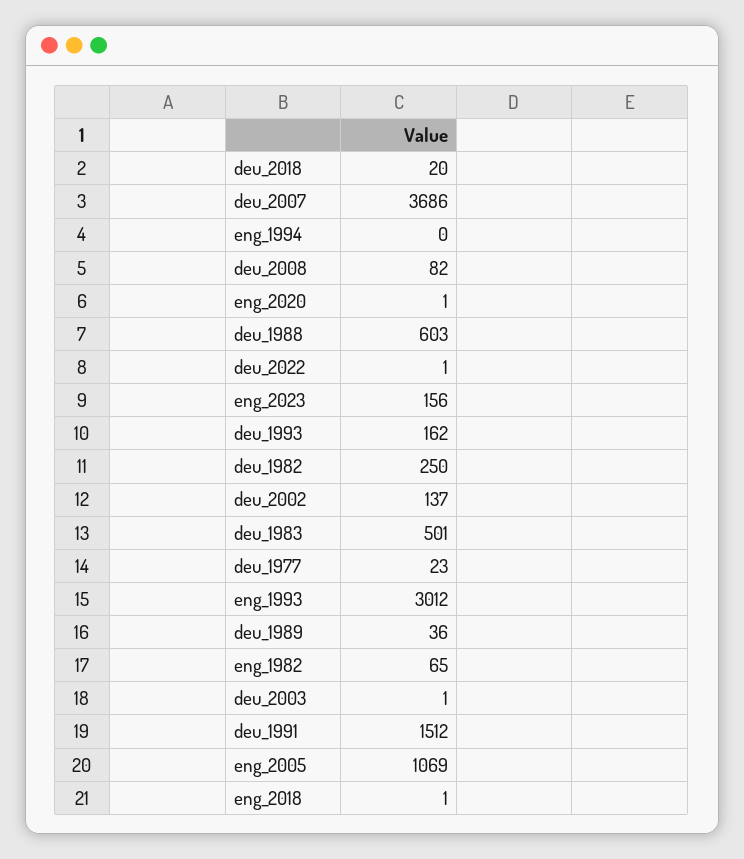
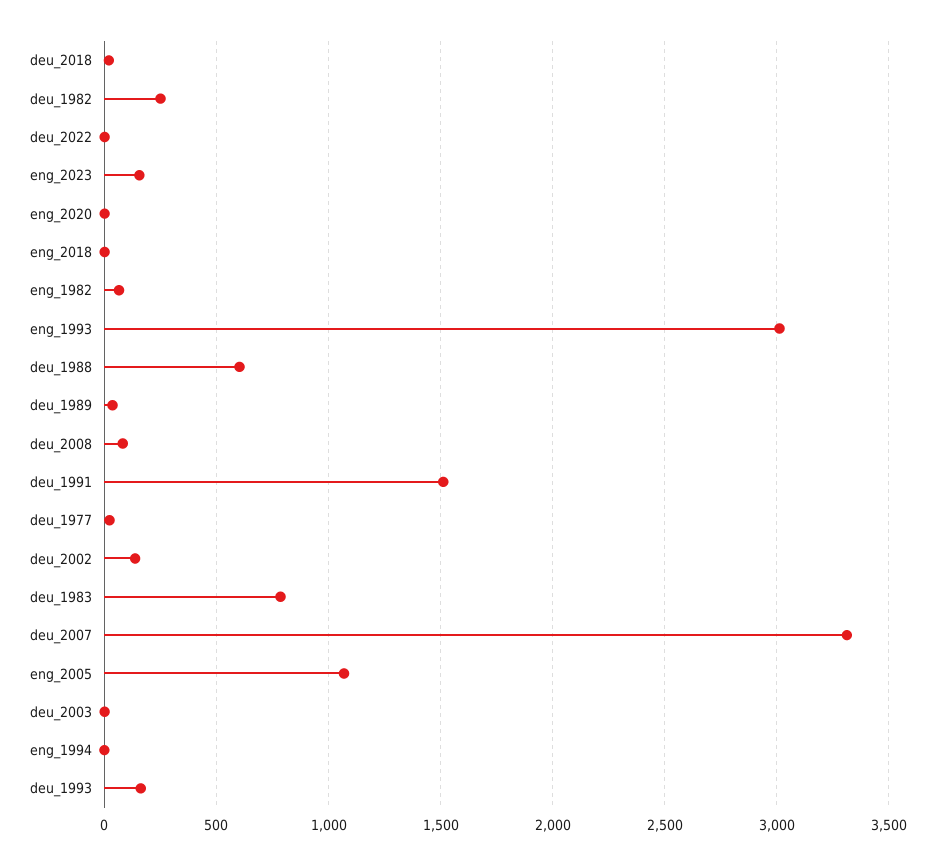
deu_2007: 3686 -> 3300
deu_1983: 501 -> 800

